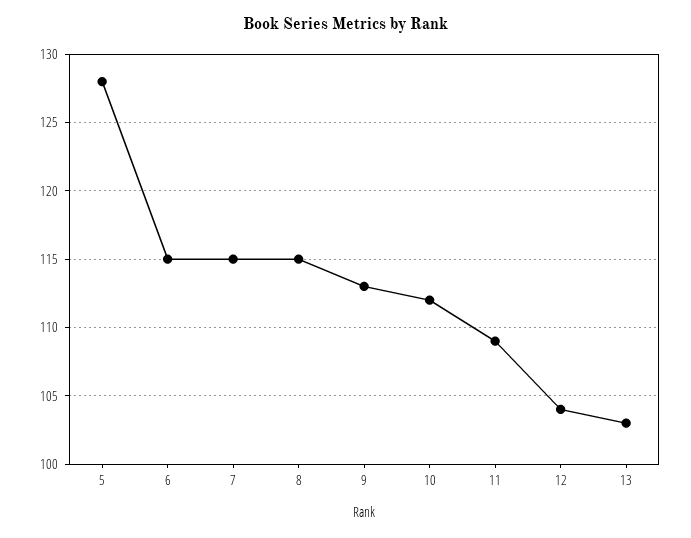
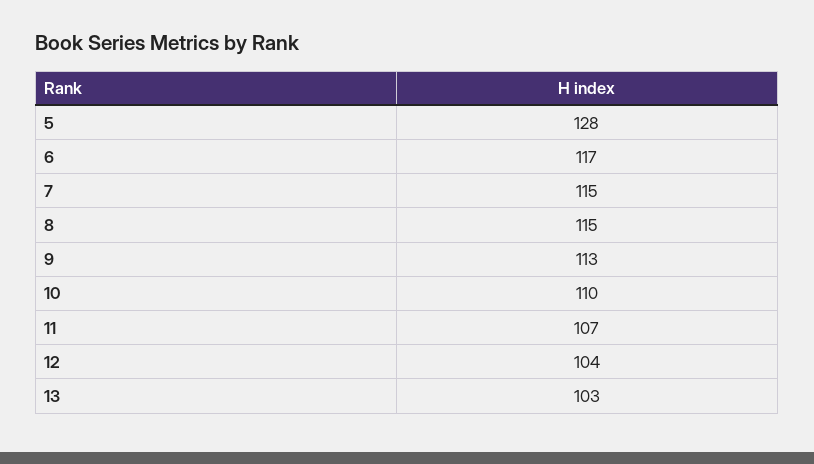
6: 115 -> 117
10: 112 -> 110
11: 109 -> 107

